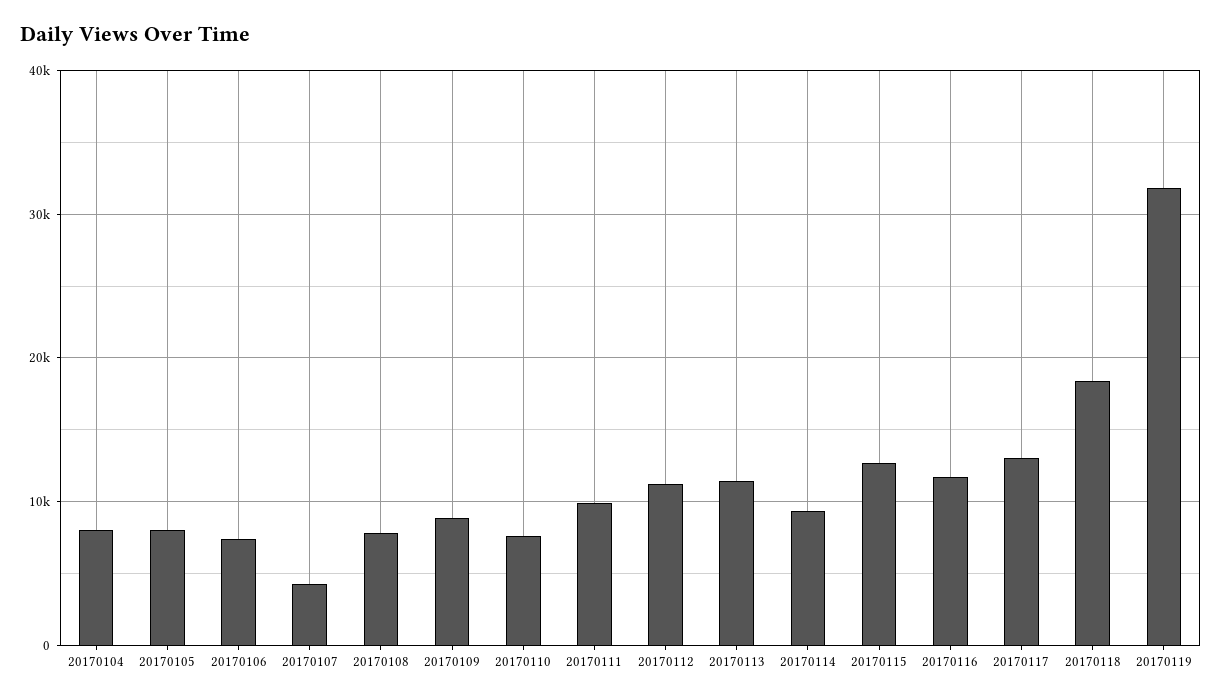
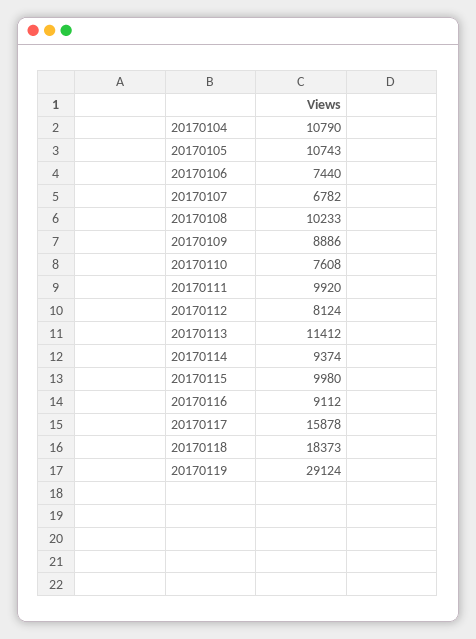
20170104: 8000 -> 10790
20170105: 8000 -> 10743
20170107: 4000 -> 6782
20170108: 8000 -> 10233
20170112: 11000 -> 8124
20170115: 13000 -> 9980
20170116: 12000 -> 9112
20170117: 13000 -> 15878
20170119: 32000 -> 29124

